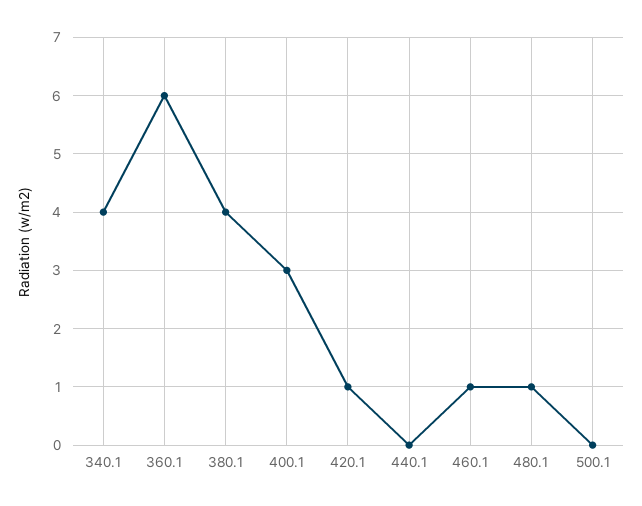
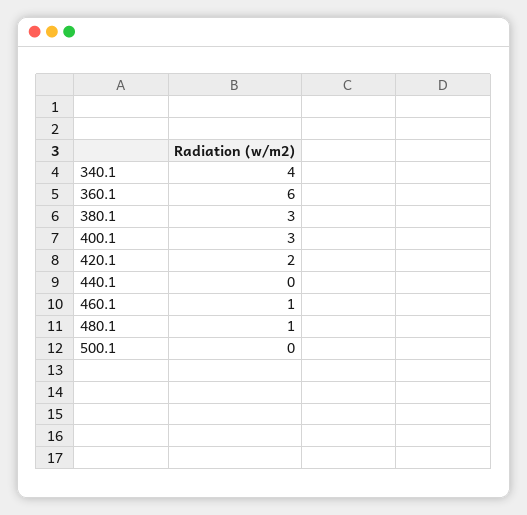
380.1: 4 -> 3
420.1: 1 -> 2

